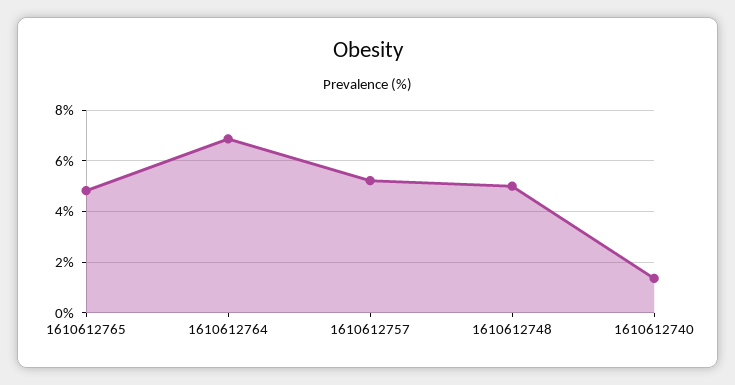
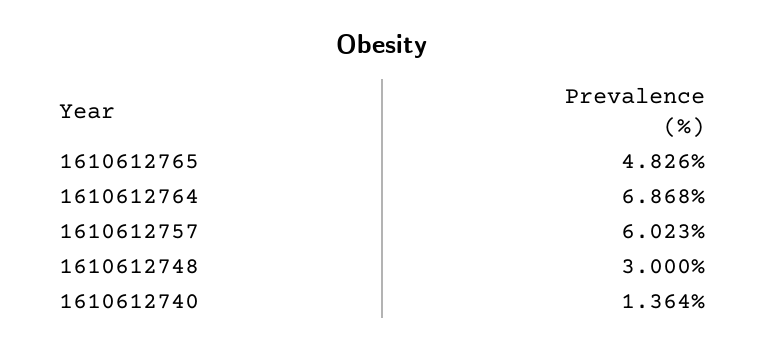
1610612757: 5.25 -> 6.023
1610612748: 5 -> 3

